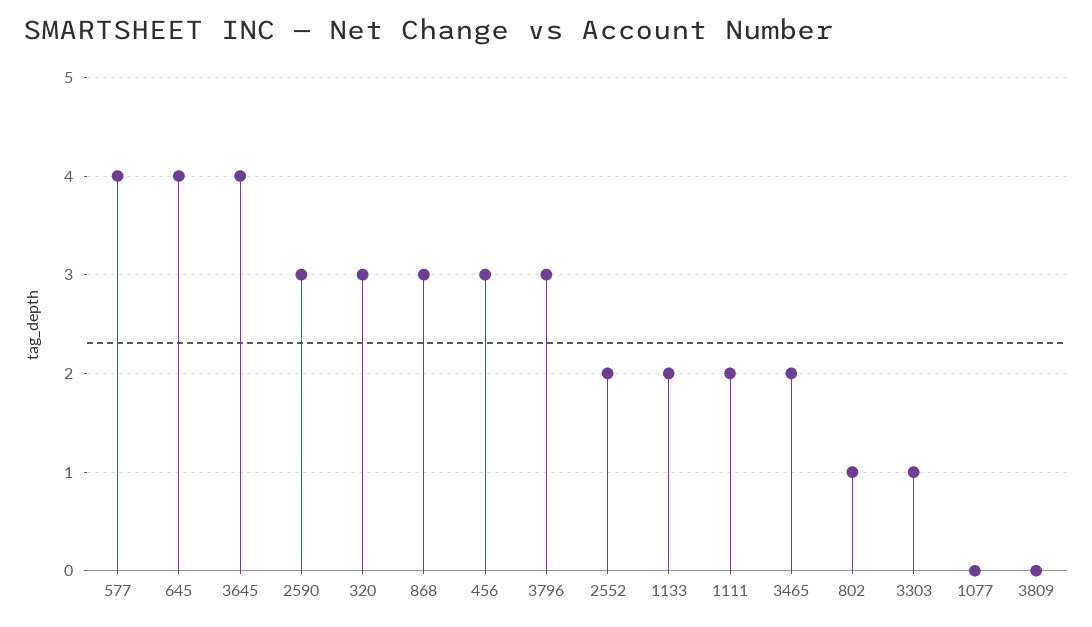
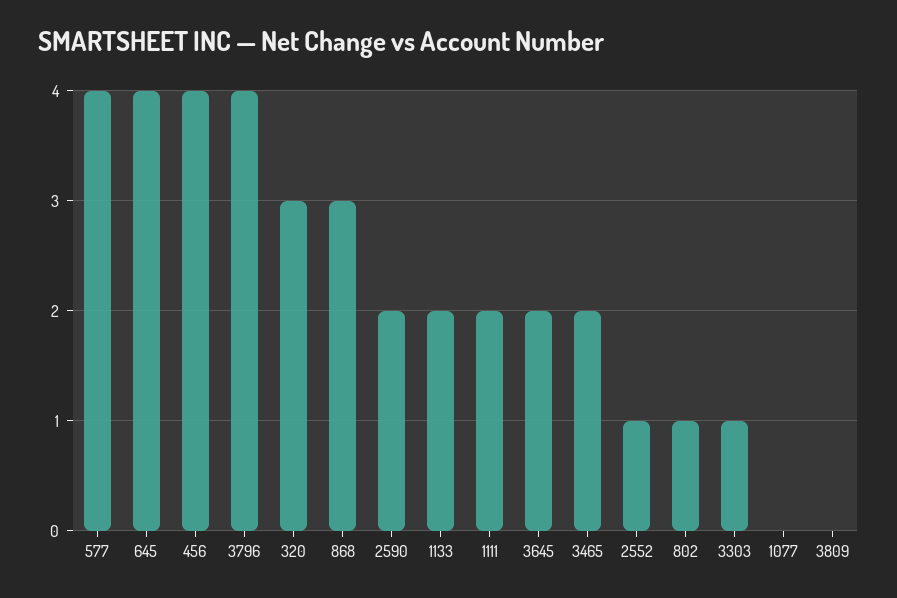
3645: 4 -> 2
2590: 3 -> 2
456: 3 -> 4
3796: 3 -> 4
2552: 2 -> 1

